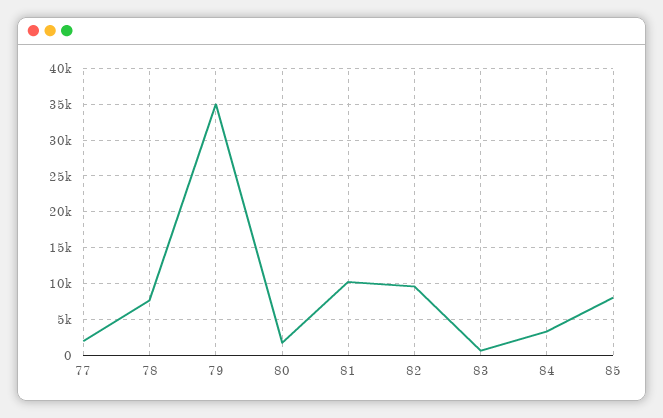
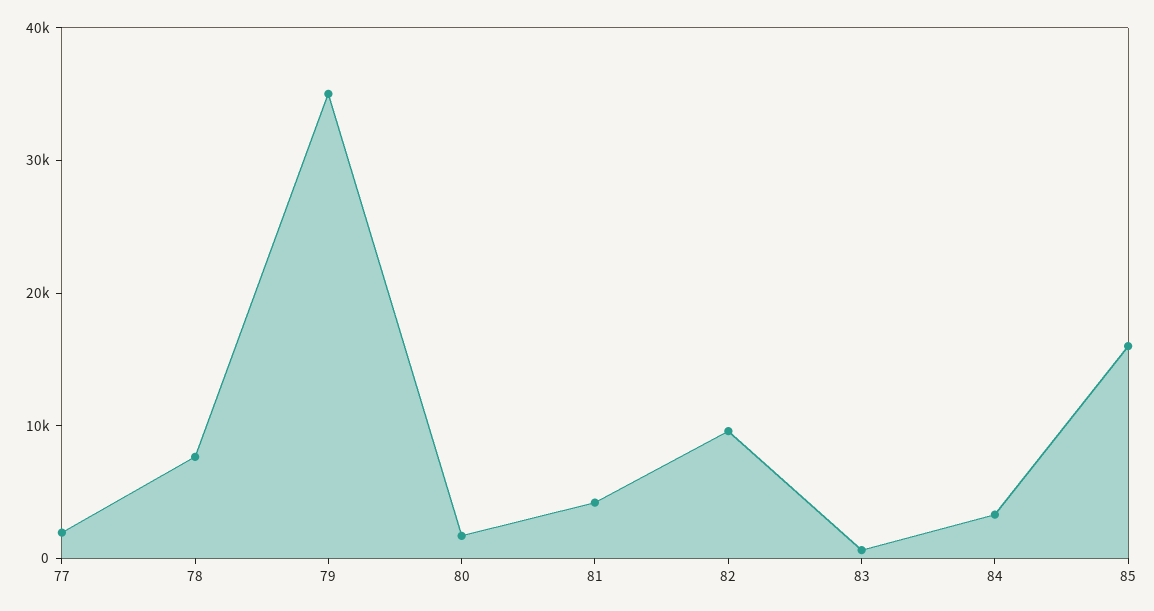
81: 10000 -> 4000
85: 8000 -> 16000

